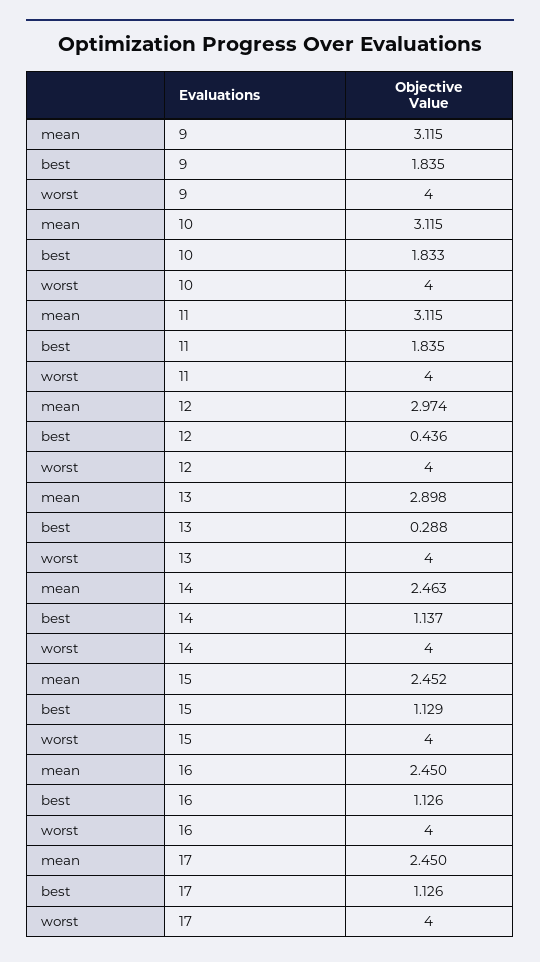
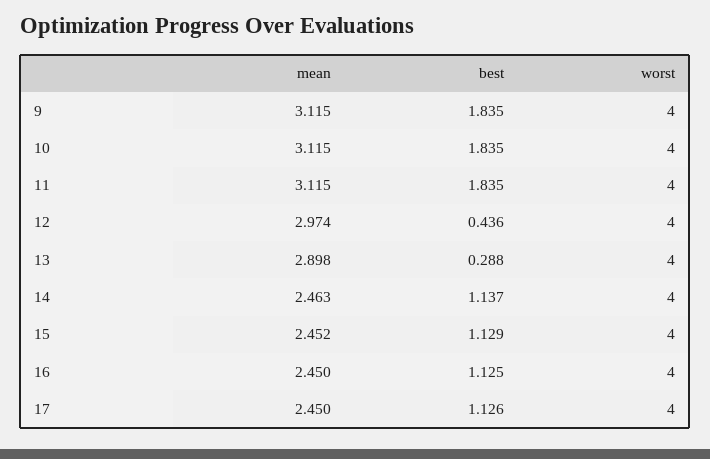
best, 10: 1.833 -> 1.835
best, 16: 1.126 -> 1.125

